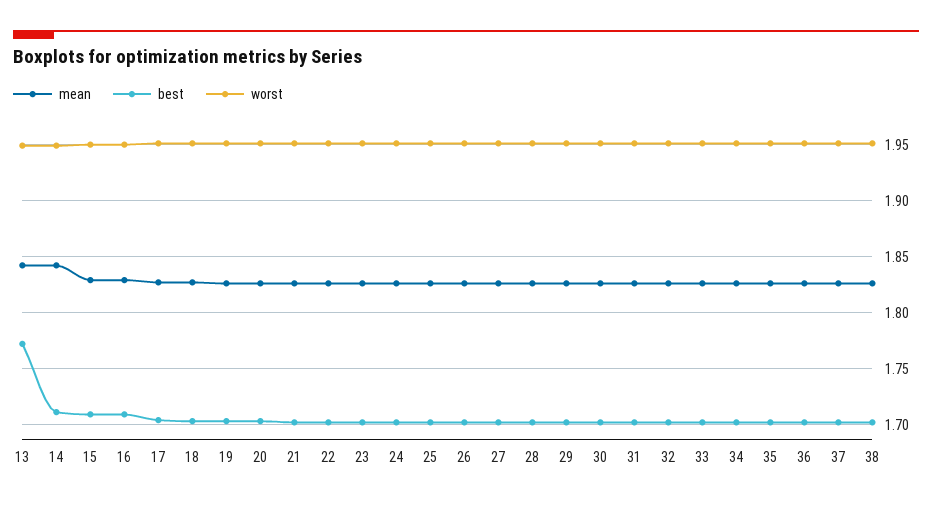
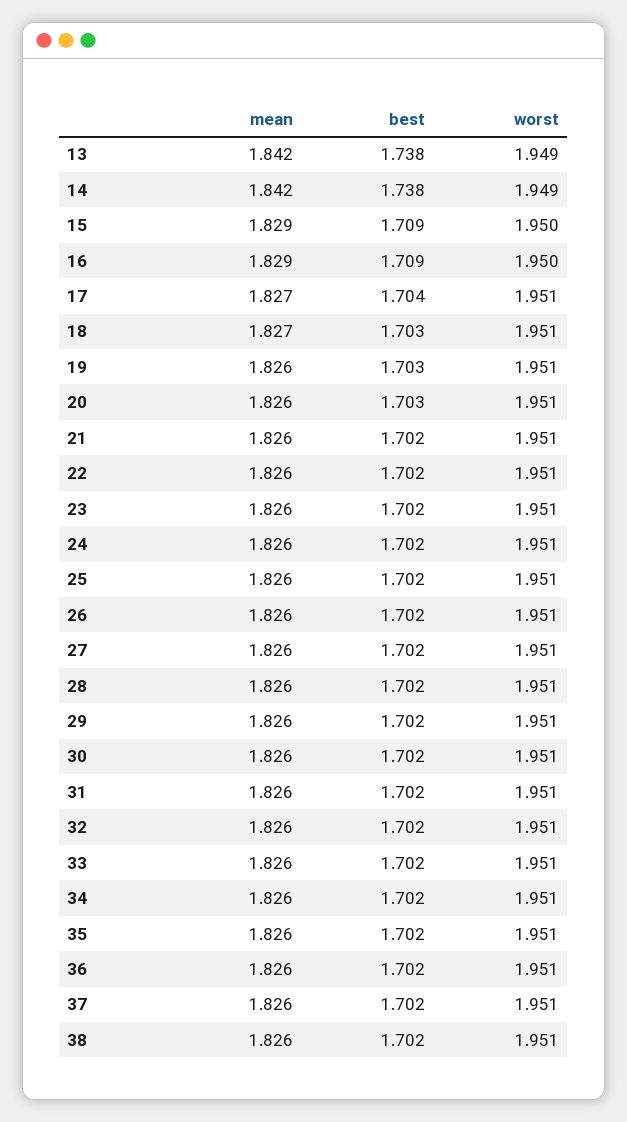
best, 13: 1.77 -> 1.738
best, 14: 1.71 -> 1.738

